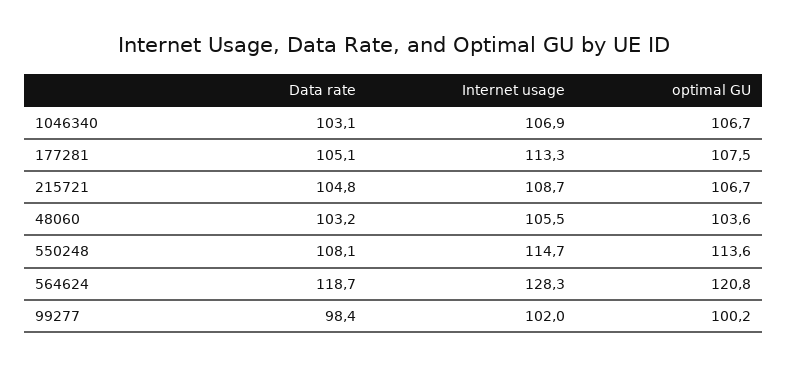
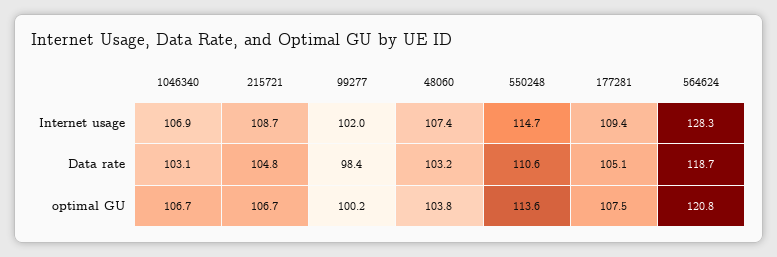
Internet usage, 177281: 113.3 -> 109.4
Internet usage, 48060: 105.5 -> 107.4
optimal GU, 48060: 103.6 -> 103.8
Data rate, 550248: 108.1 -> 110.6

